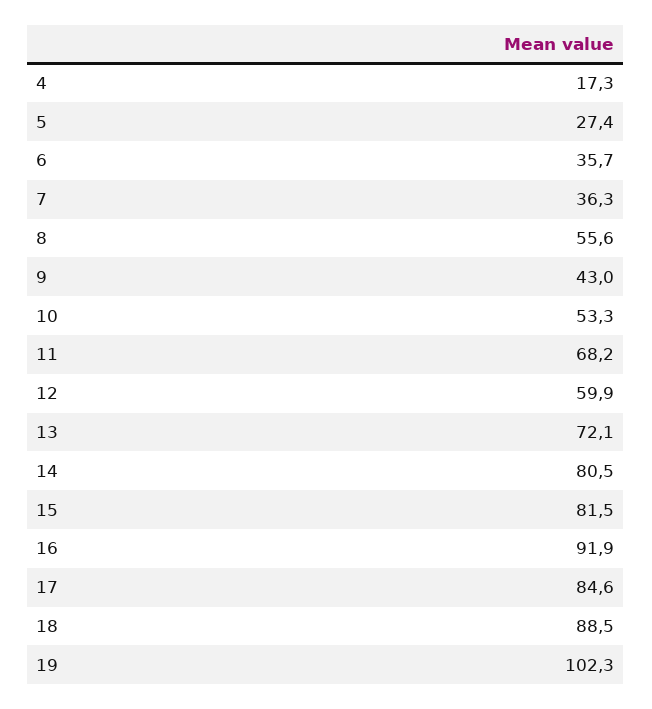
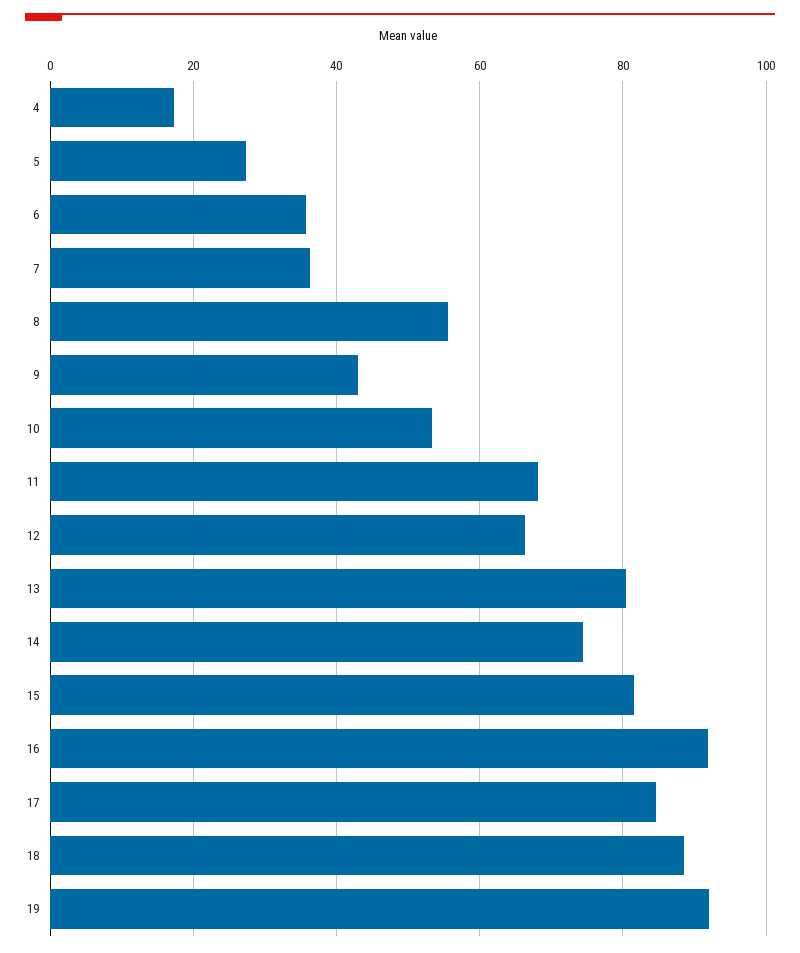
12: 59.9 -> 66
13: 72.1 -> 80
14: 80.5 -> 74
19: 102.3 -> 92

